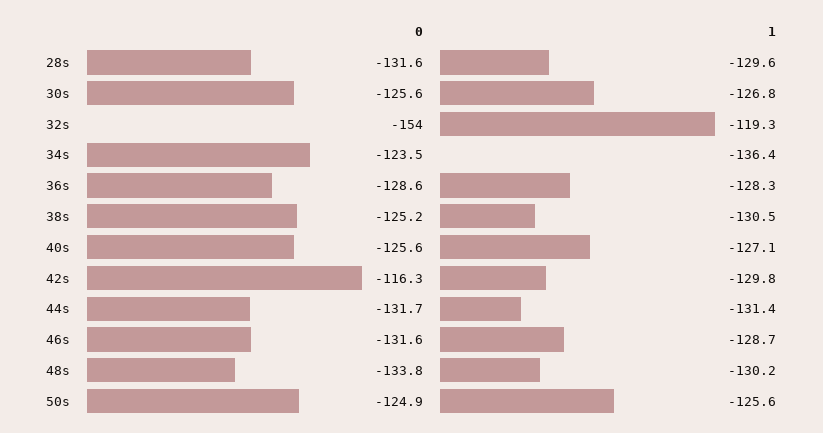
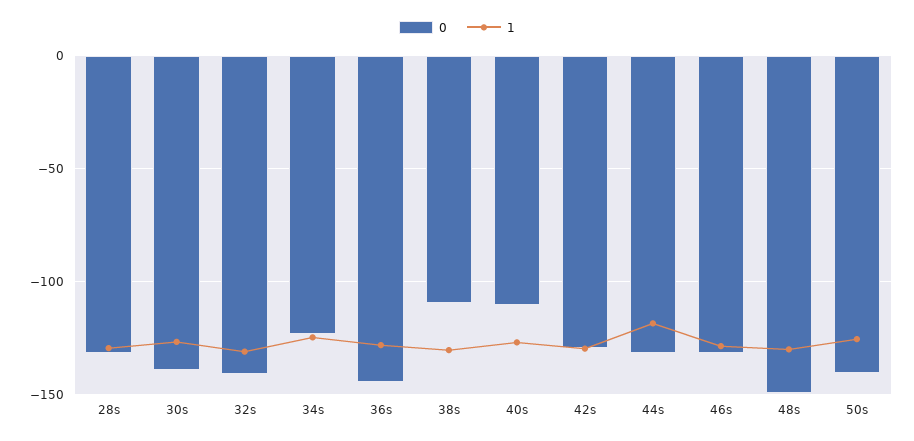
0, 30s: -125.6 -> -140
0, 32s: -154 -> -140
1, 32s: -119.3 -> -130
1, 34s: -136.4 -> -125
0, 36s: -128.6 -> -145
0, 38s: -125.2 -> -110
0, 40s: -125.6 -> -110
0, 42s: -116.3 -> -130
1, 44s: -131.4 -> -120
0, 48s: -133.8 -> -150
0, 50s: -124.9 -> -140

